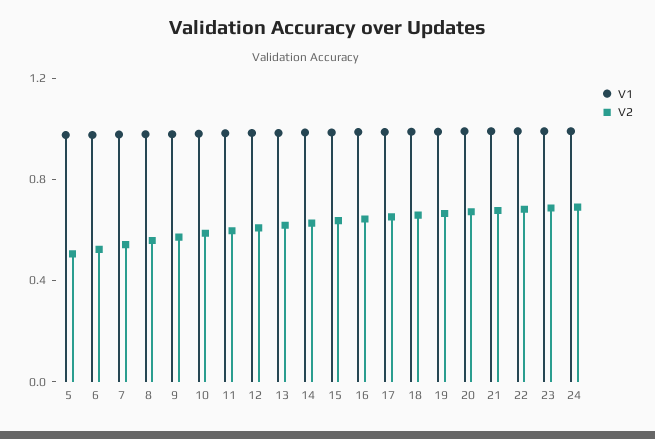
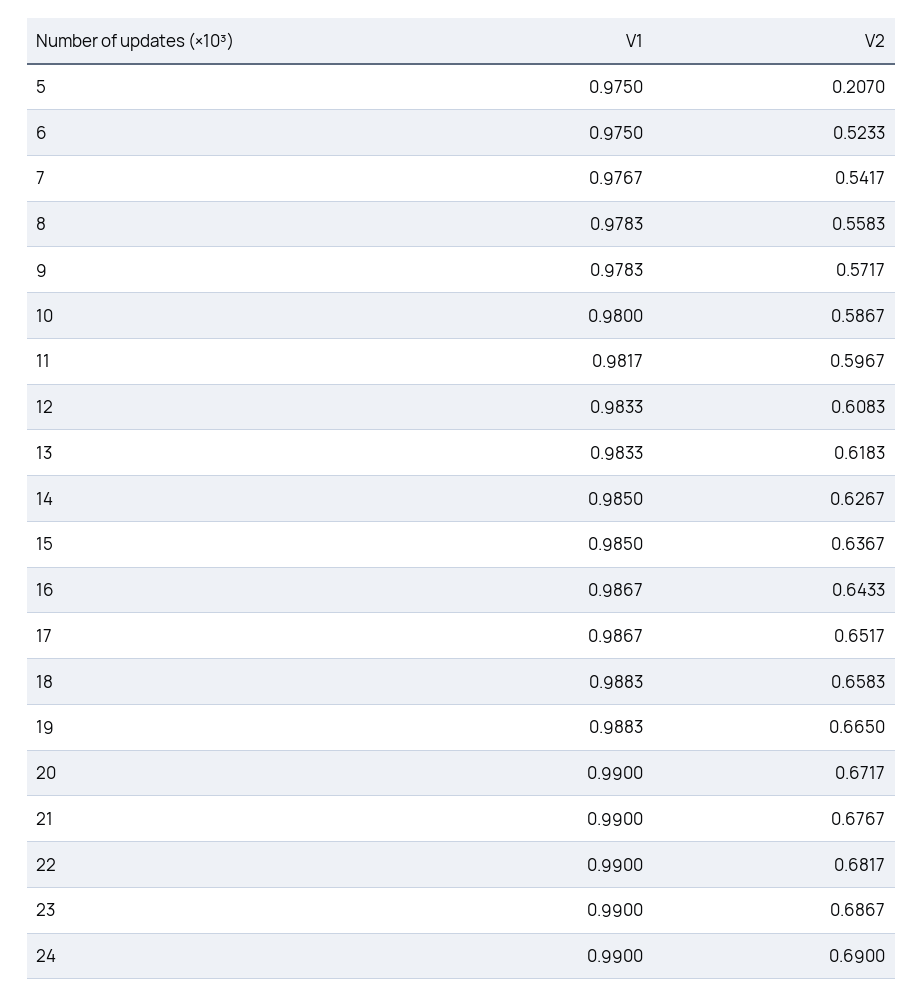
V2, 5: 0.5 -> 0.207

